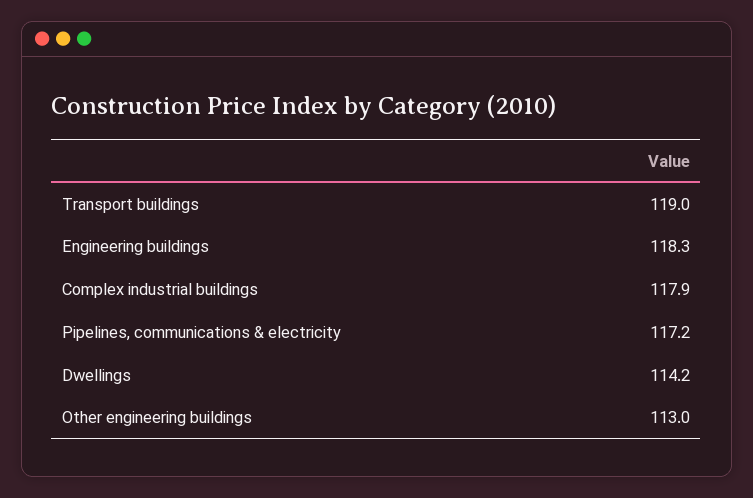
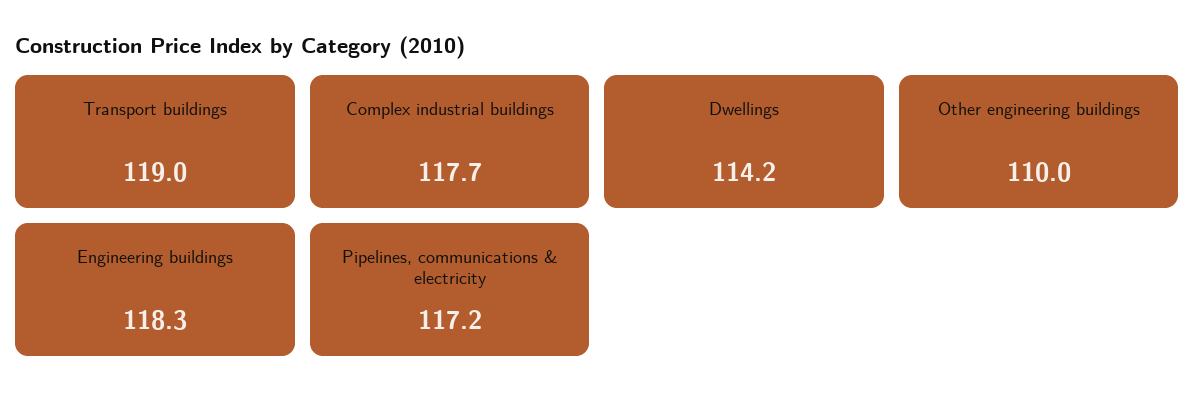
Complex industrial buildings: 117.9 -> 117.7
Other engineering buildings: 113 -> 110

